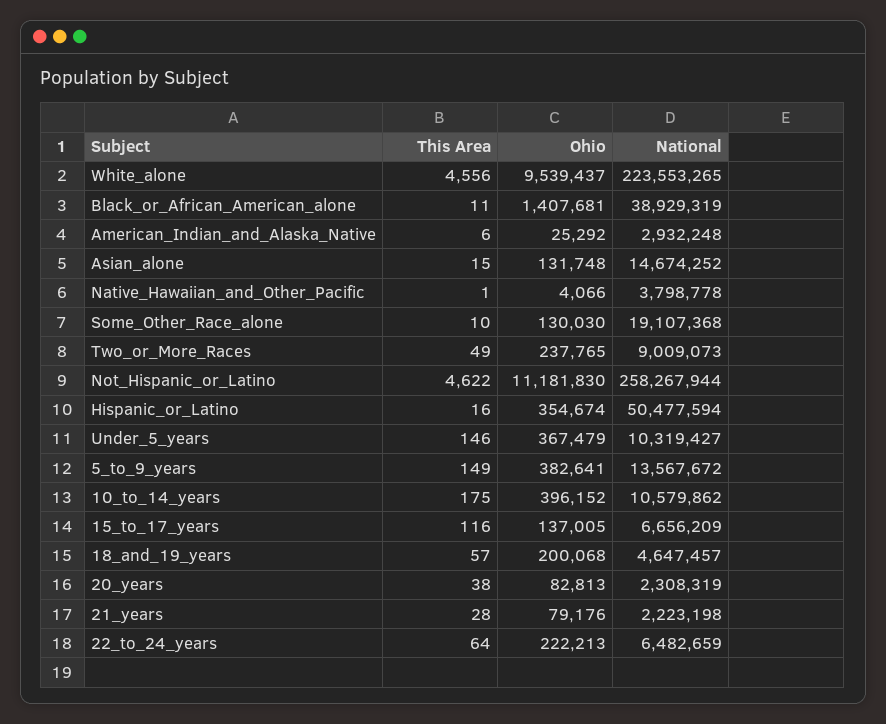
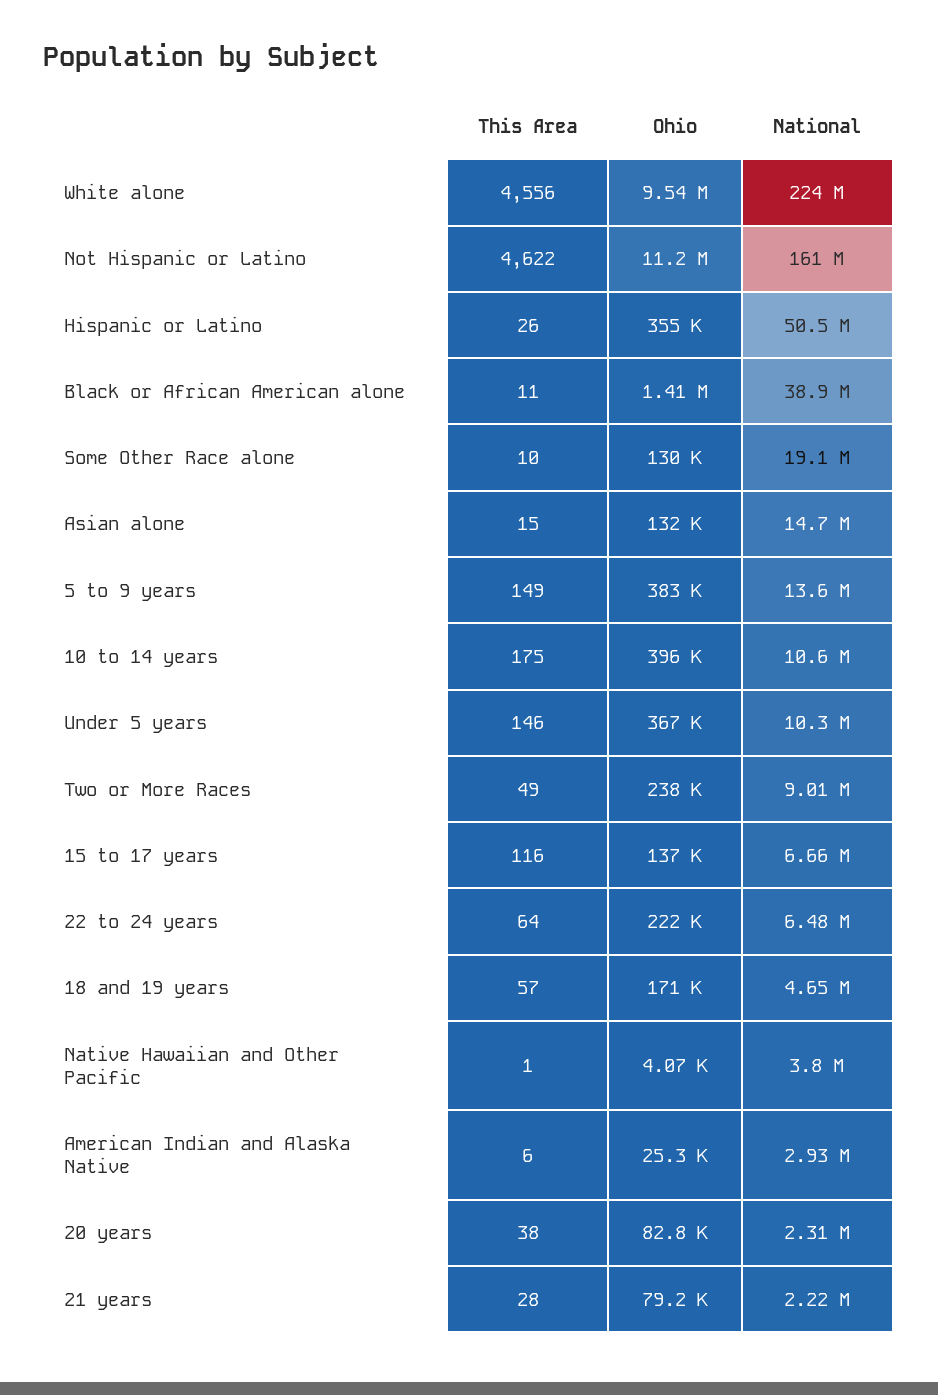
National, Not_Hispanic_or_Latino: 258267944 -> 161000000
This Area, Hispanic_or_Latino: 16 -> 26
Ohio, 18_and_19_years: 200068 -> 171000

